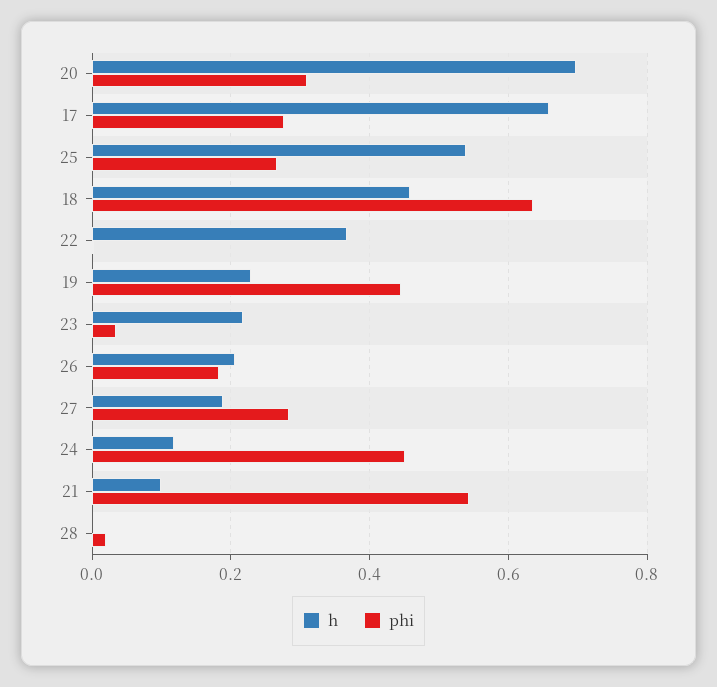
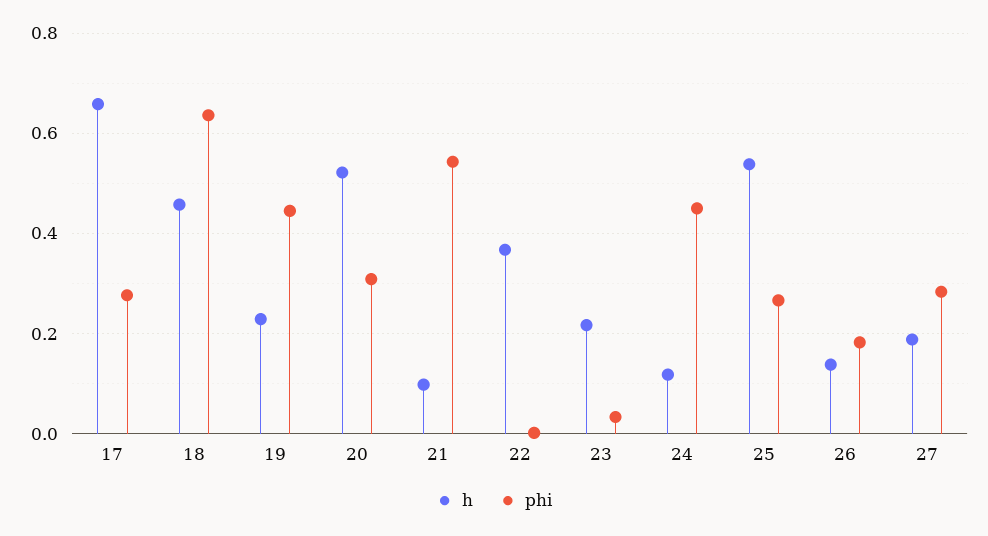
h, 20: 0.7 -> 0.52
h, 26: 0.2 -> 0.14
h, 28: 0 -> none
phi, 28: 0.02 -> none

